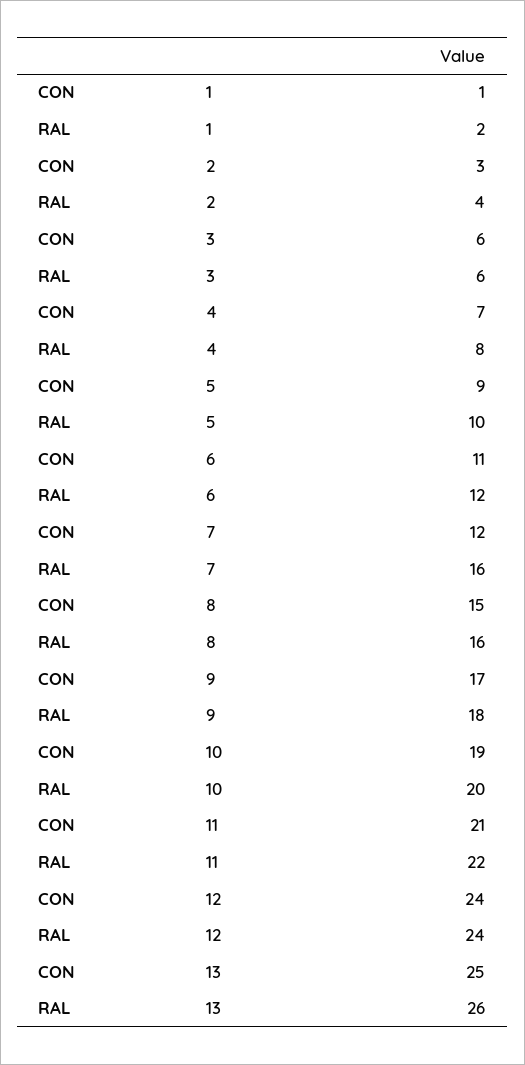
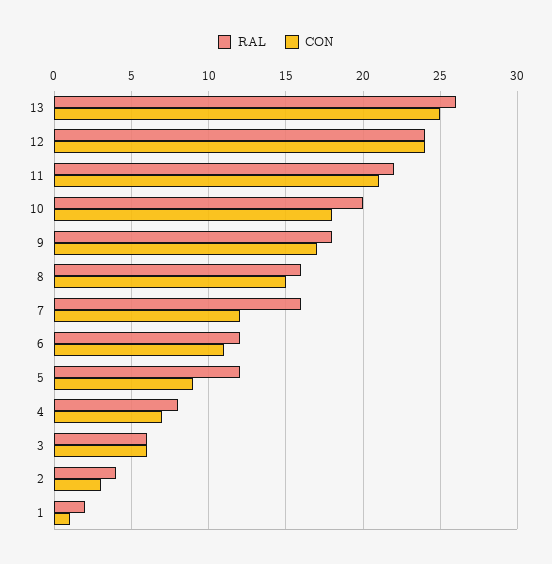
RAL, 5: 10 -> 12
CON, 10: 19 -> 18

